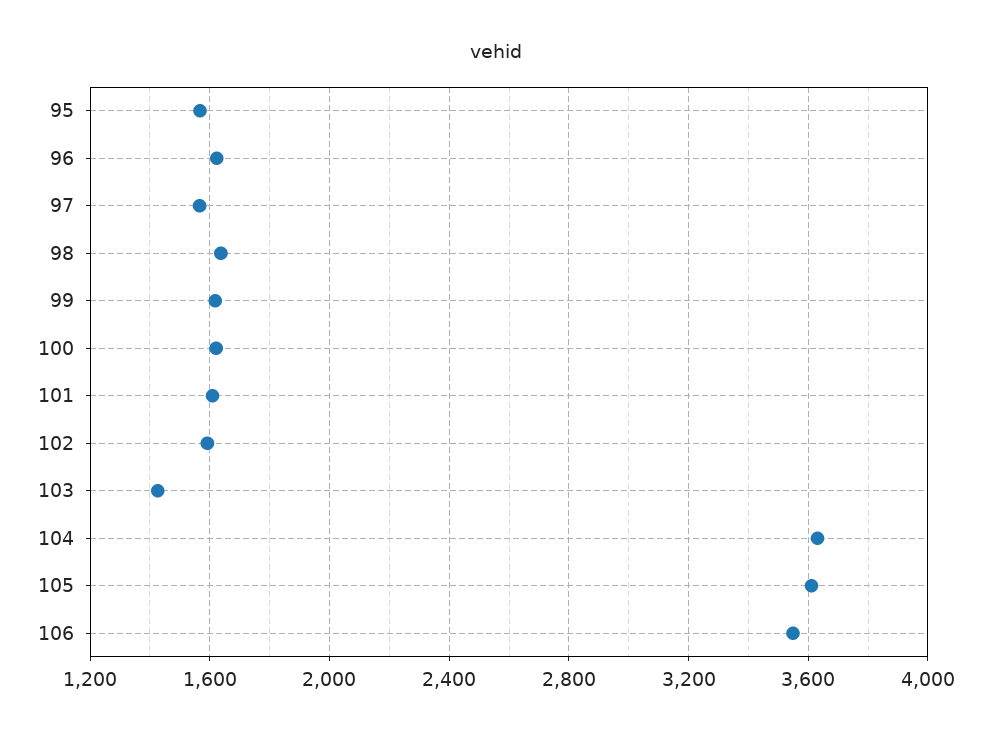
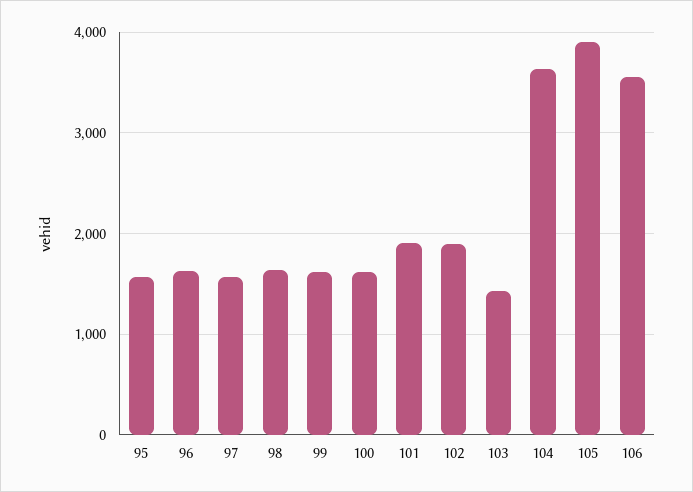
101: 1600 -> 1900
102: 1600 -> 1900
105: 3600 -> 3900

